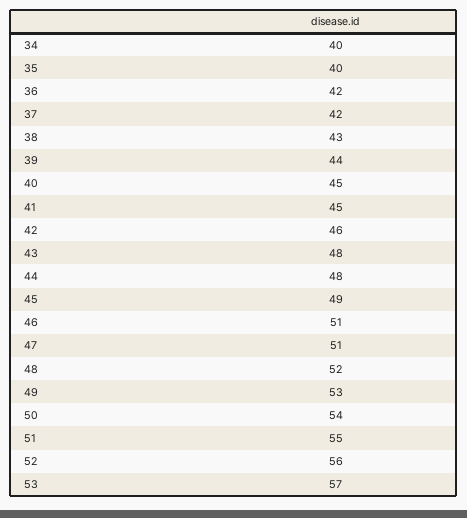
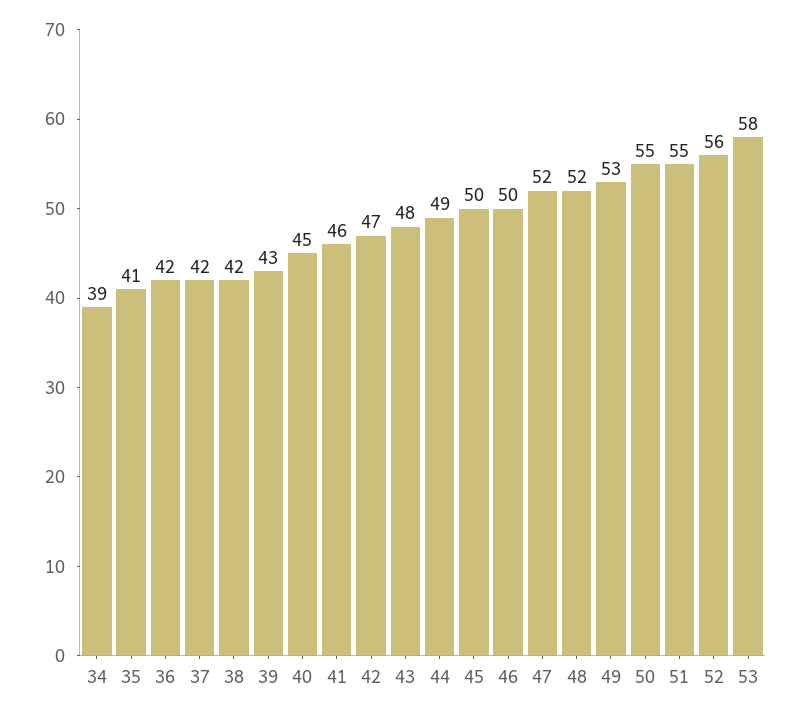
34: 40 -> 39
35: 40 -> 41
38: 43 -> 42
39: 44 -> 43
41: 45 -> 46
42: 46 -> 47
44: 48 -> 49
45: 49 -> 50
46: 51 -> 50
47: 51 -> 52
50: 54 -> 55
53: 57 -> 58

